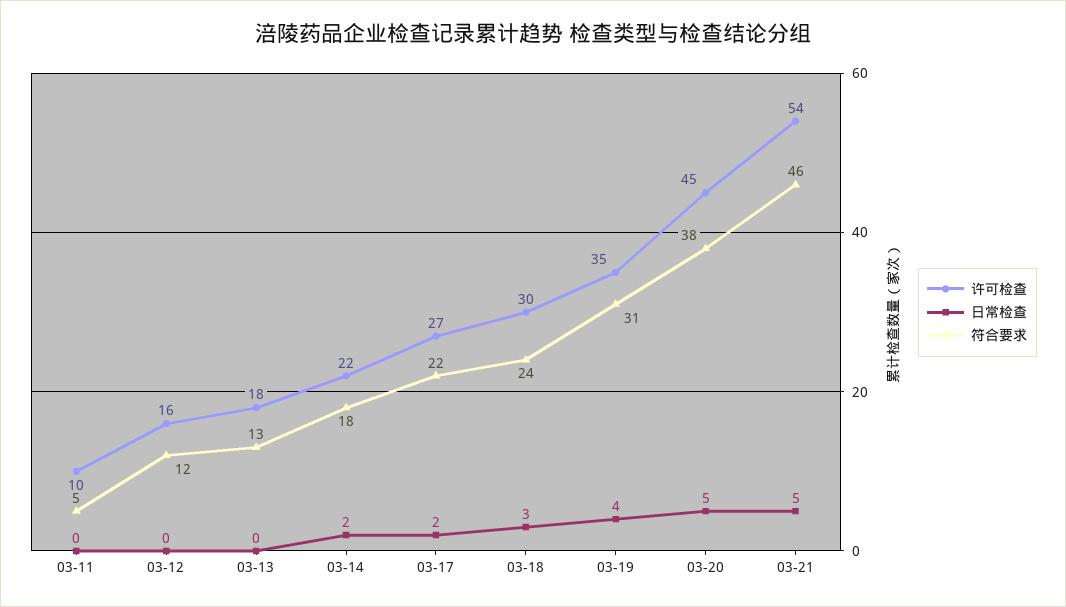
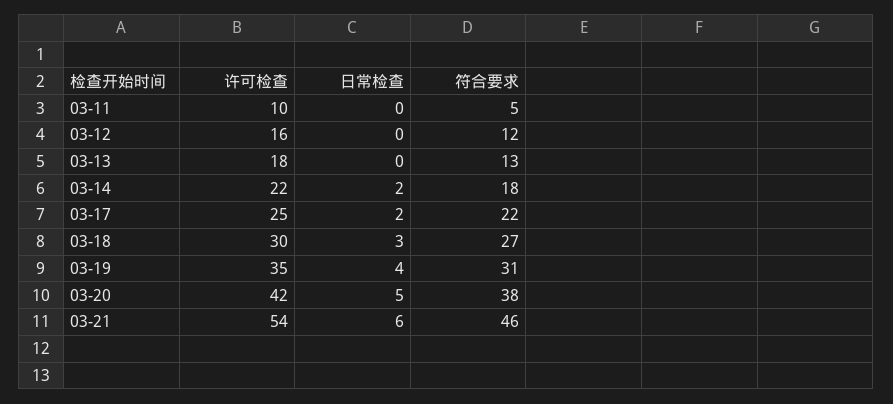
许可检查, 03-17: 27 -> 25
符合要求, 03-18: 24 -> 27
许可检查, 03-20: 45 -> 42
日常检查, 03-21: 5 -> 6

